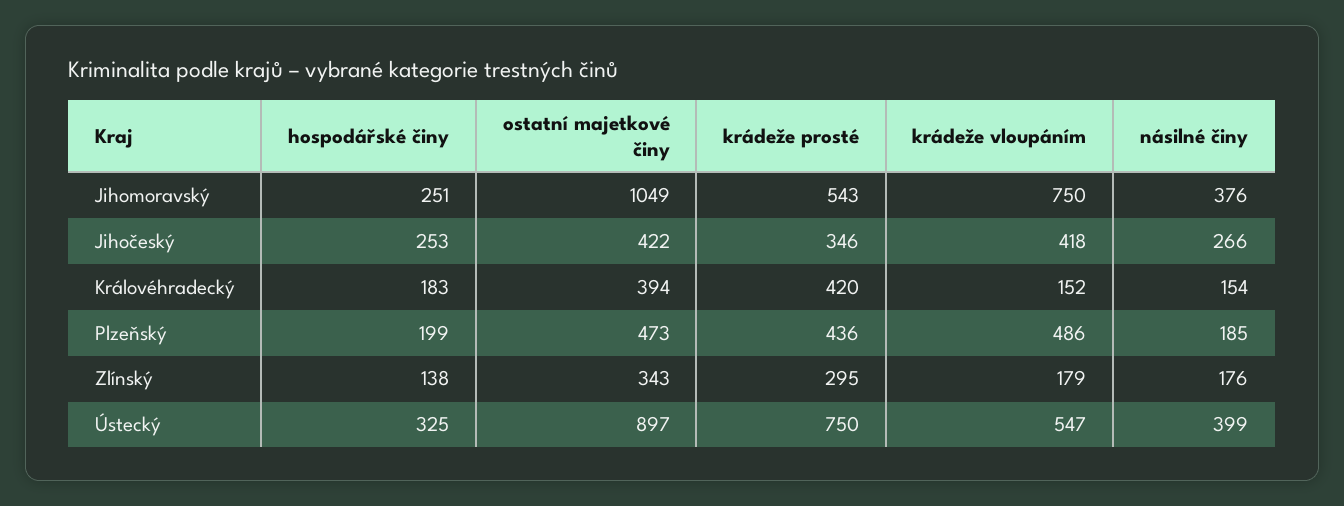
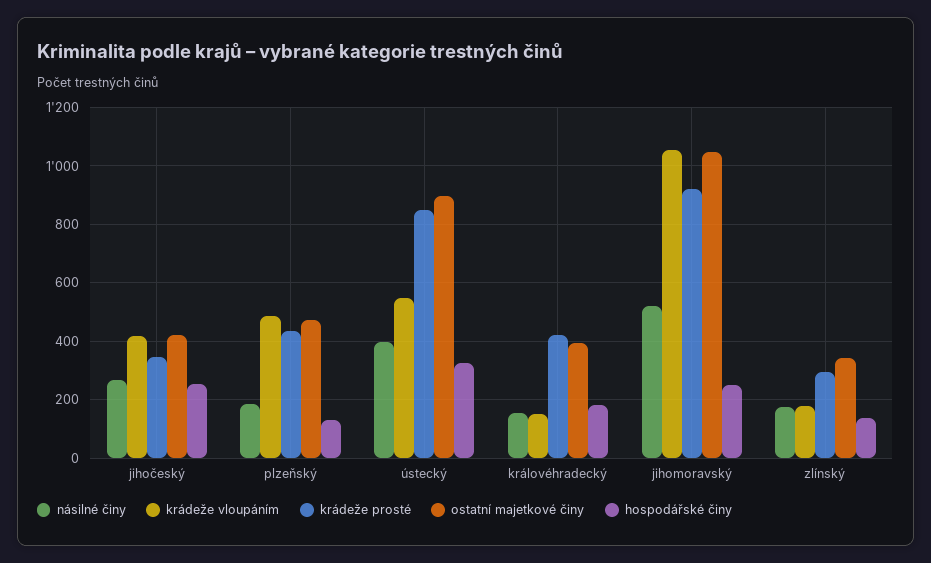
krádeže prosté, Jihomoravský: 543 -> 925
krádeže vloupáním, Jihomoravský: 750 -> 1050
násilné činy, Jihomoravský: 376 -> 525
hospodářské činy, Plzeňský: 199 -> 125
krádeže prosté, Ústecký: 750 -> 850

